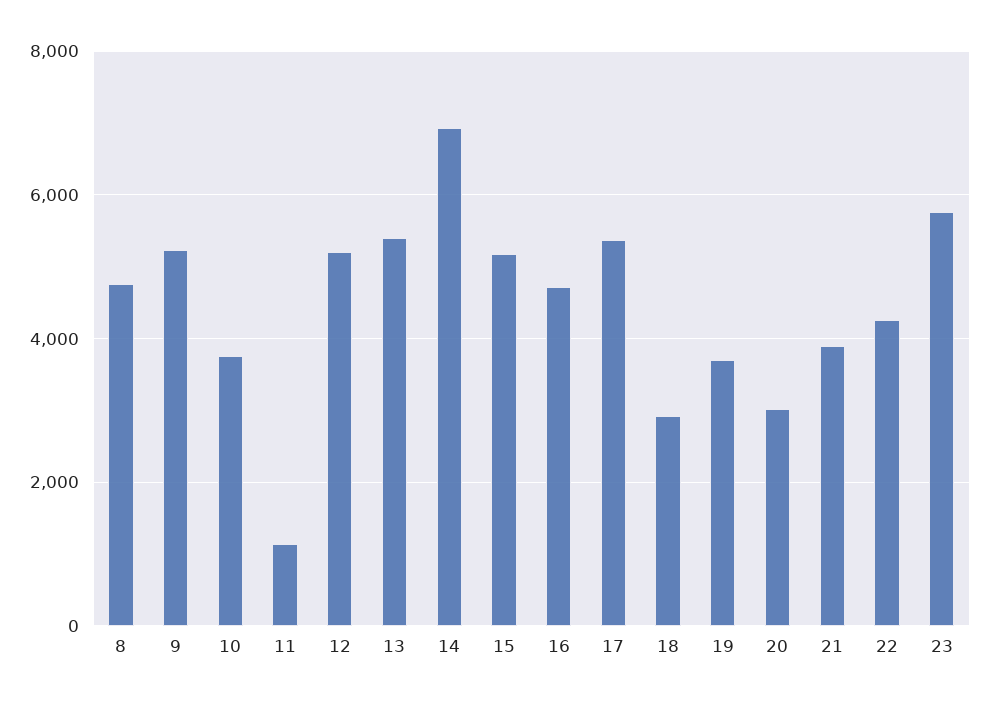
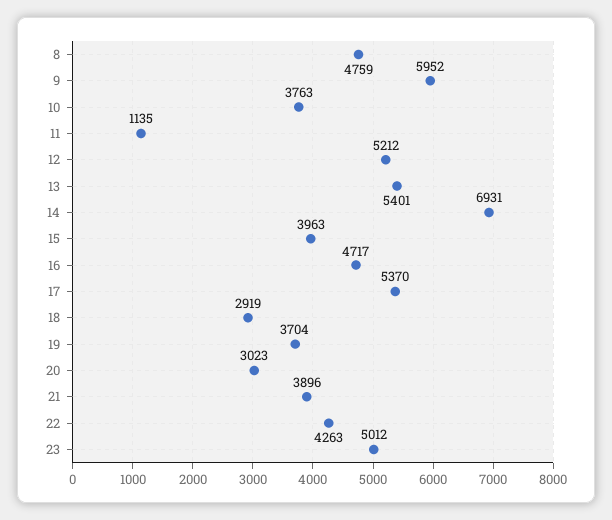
9: 5200 -> 5952
15: 5200 -> 3963
23: 5800 -> 5012

